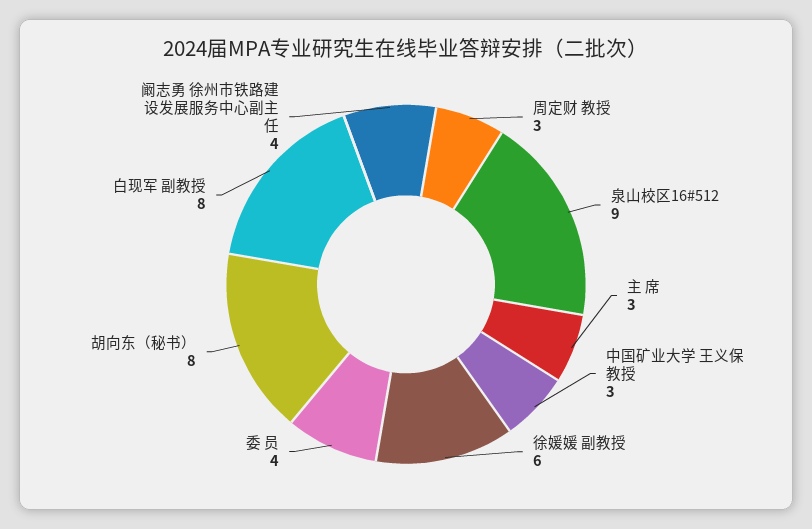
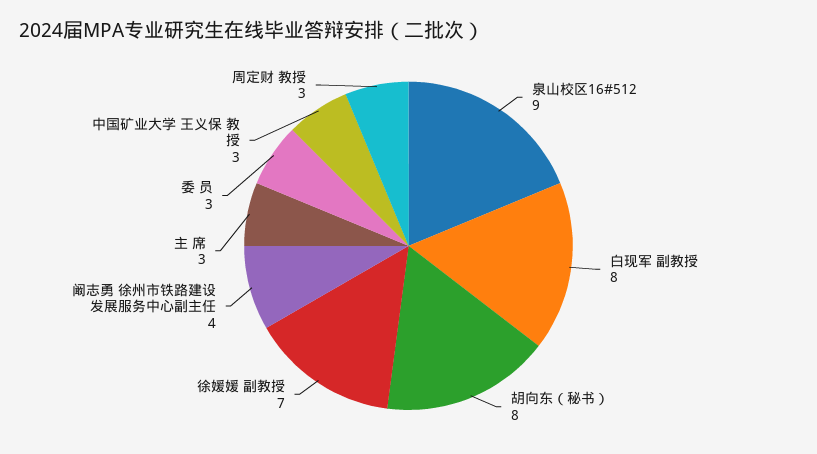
徐媛媛 副教授: 6 -> 7
委 员: 4 -> 3

